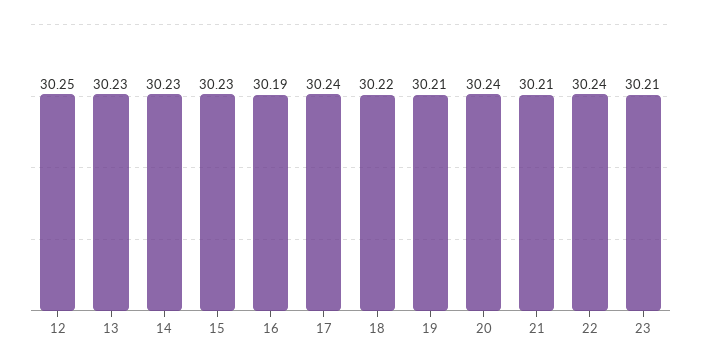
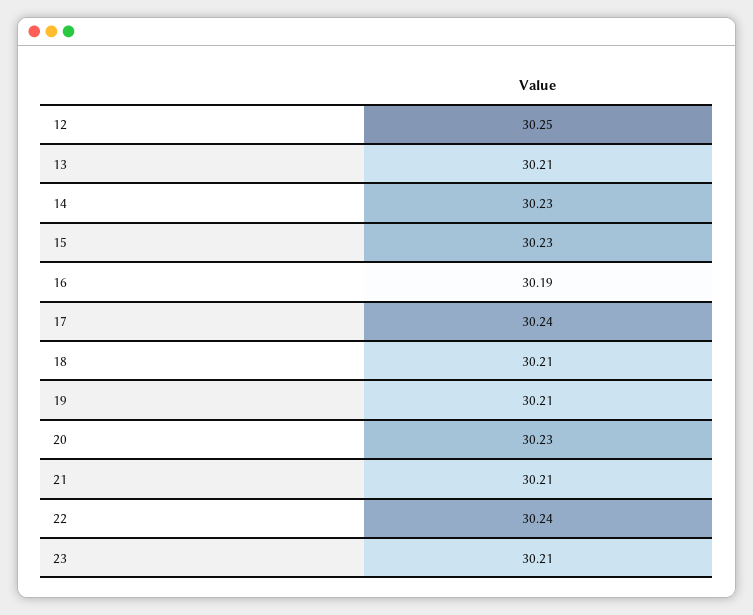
13: 30.23 -> 30.21
18: 30.22 -> 30.21
20: 30.24 -> 30.23

